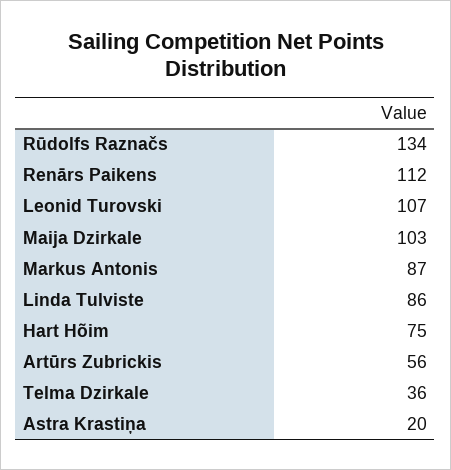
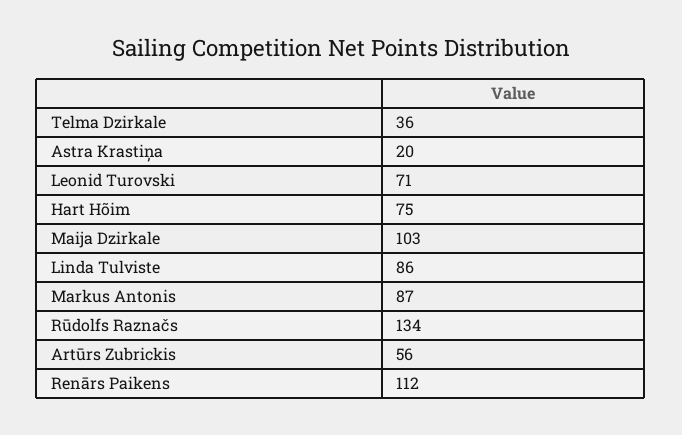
Leonid Turovski: 107 -> 71

